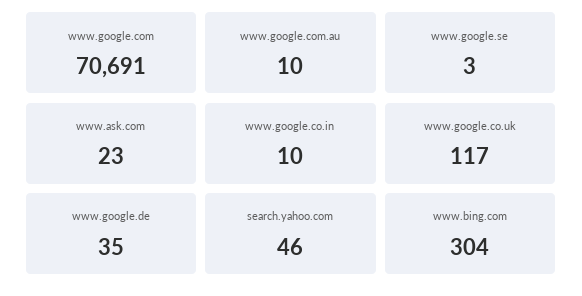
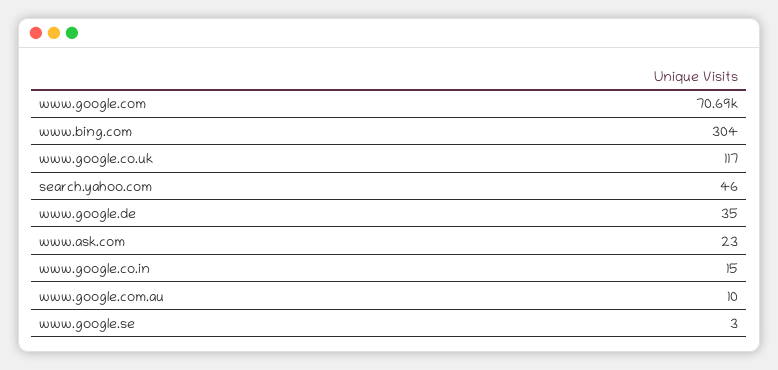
www.google.co.in: 10 -> 15

